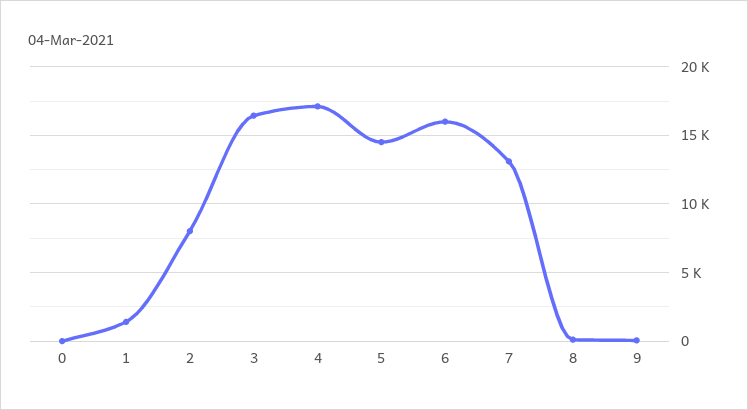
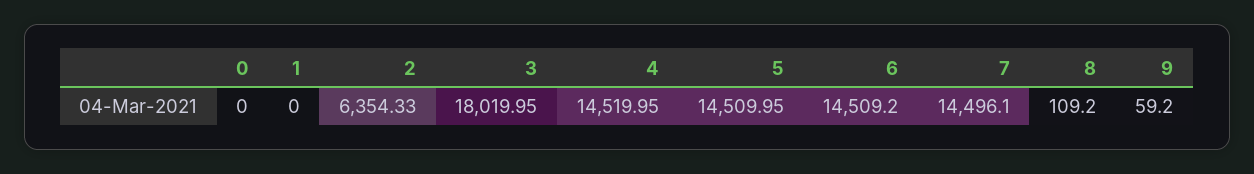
1: 1500 -> 0
2: 8000 -> 6354.33
3: 16500 -> 18019.95
4: 17000 -> 14519.95
6: 16000 -> 14509.2
7: 13000 -> 14496.1

